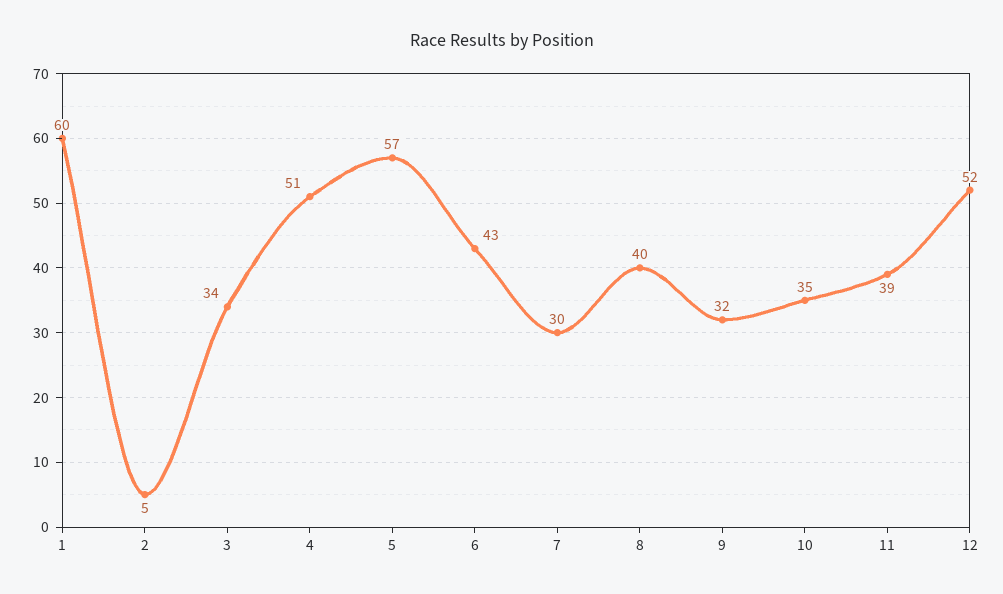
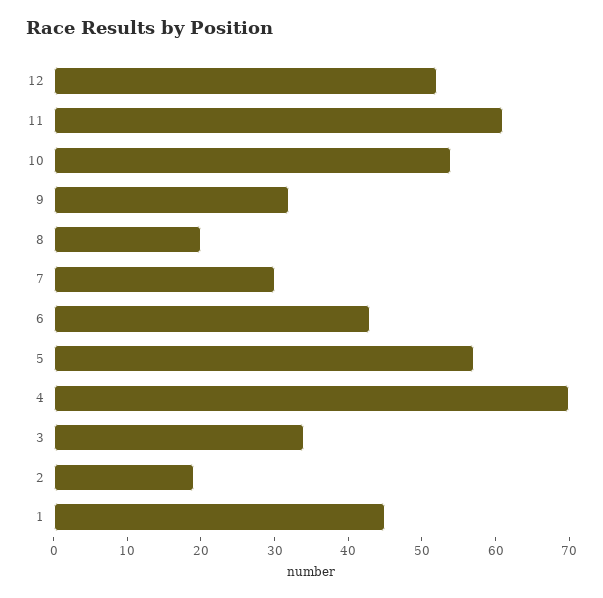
1: 60 -> 45
2: 5 -> 20
4: 51 -> 70
8: 40 -> 20
10: 35 -> 55
11: 39 -> 60

